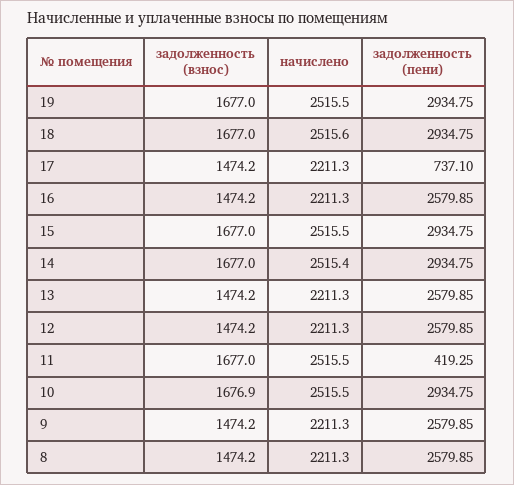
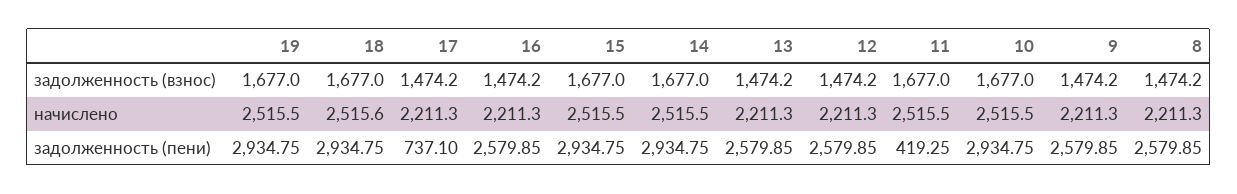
начислено, 14: 2515.4 -> 2515.5
задолженность (взнос), 10: 1676.9 -> 1677

